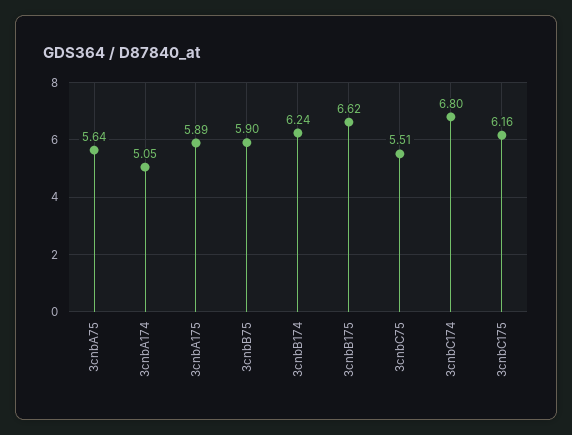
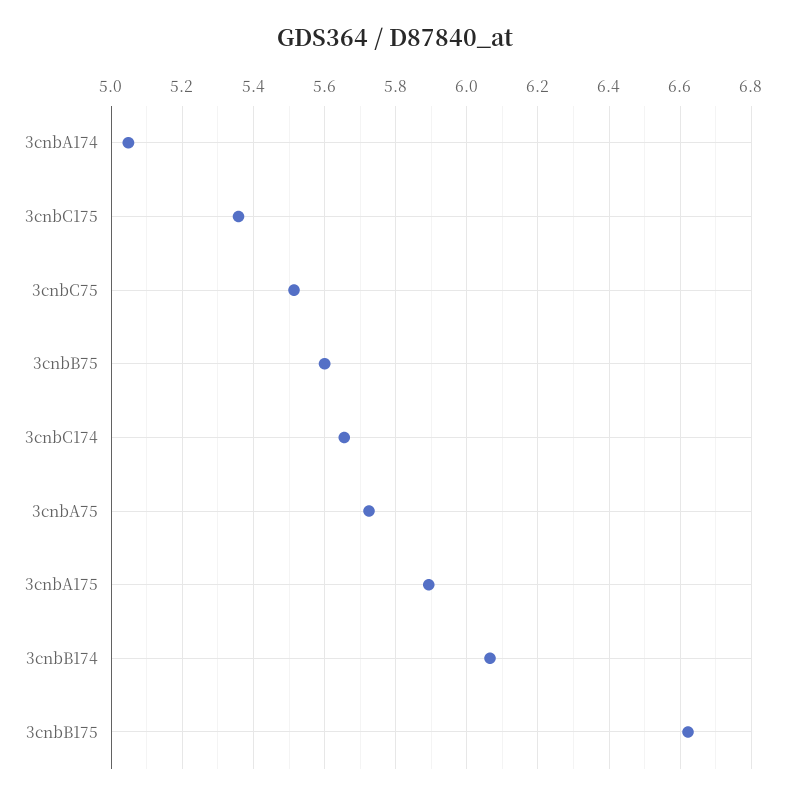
3cnbA75: 5.64 -> 5.72
3cnbB75: 5.9 -> 5.6
3cnbB174: 6.24 -> 6.06
3cnbC174: 6.8 -> 5.66
3cnbC175: 6.16 -> 5.36

